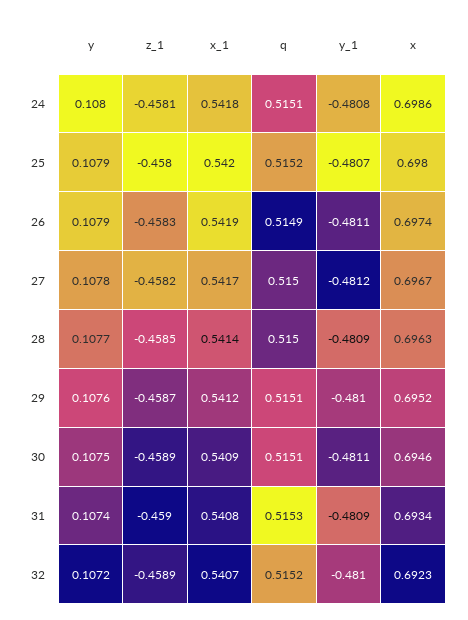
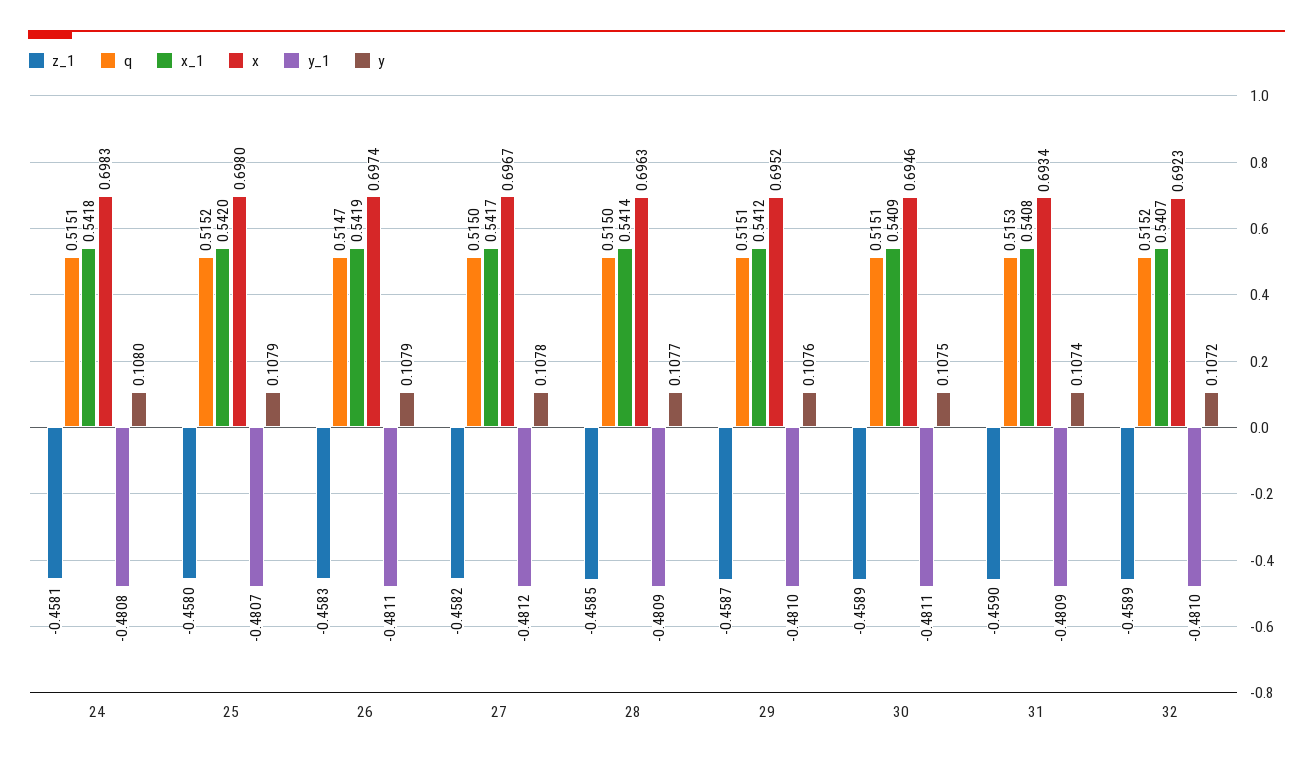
x, 24: 0.6986 -> 0.6983
q, 26: 0.5149 -> 0.5147

